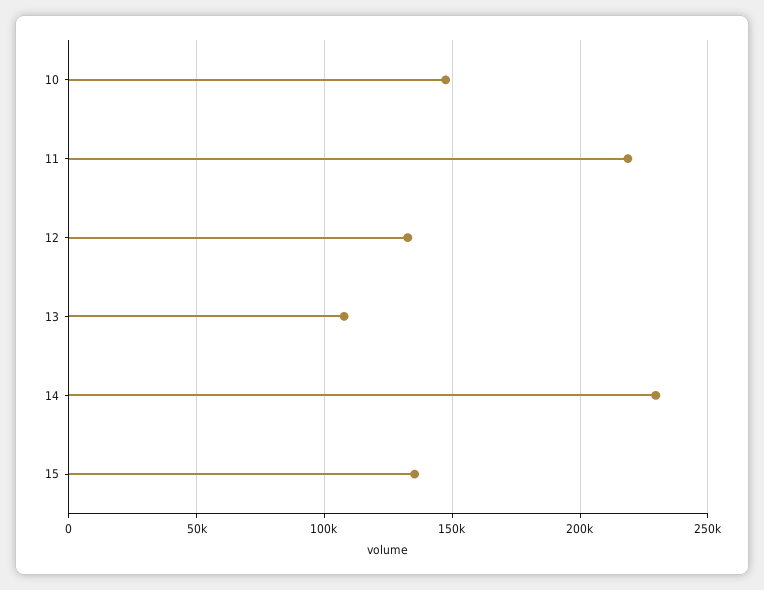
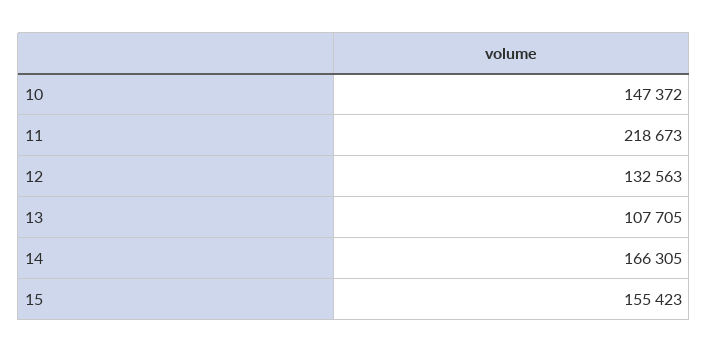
14: 230000 -> 166305
15: 135000 -> 155423

